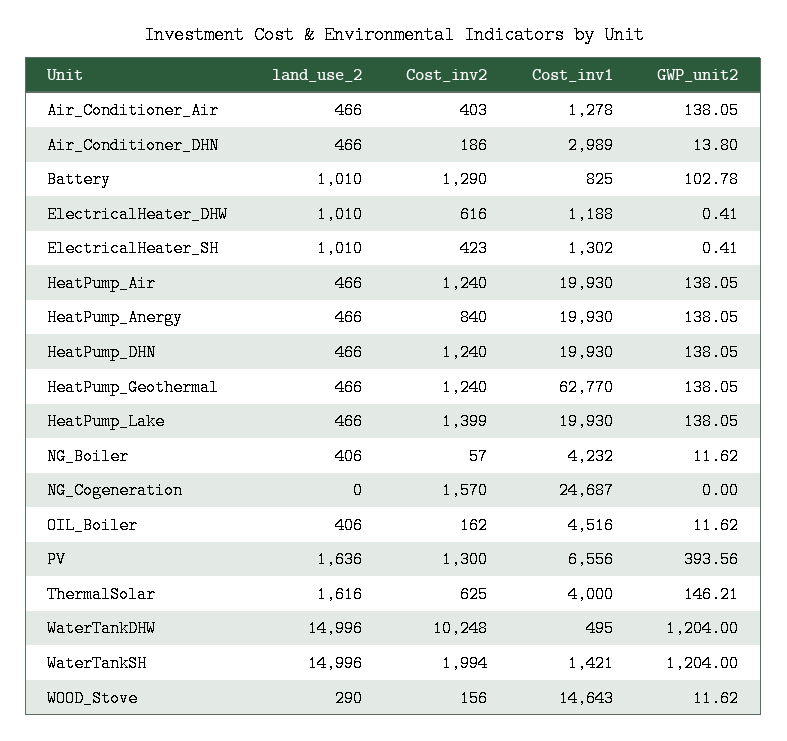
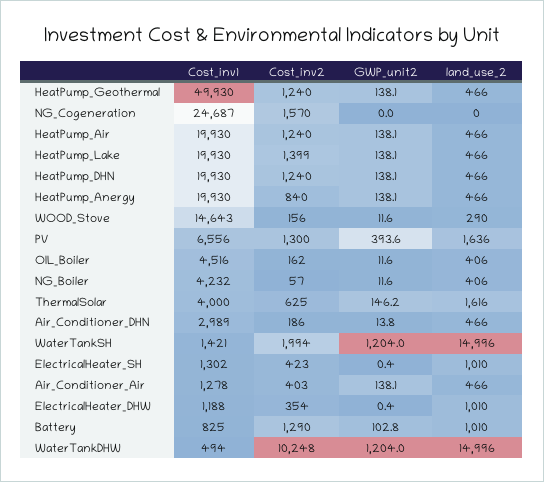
Cost_inv2, ElectricalHeater_DHW: 616 -> 354
Cost_inv1, HeatPump_Geothermal: 62770 -> 49930
Cost_inv1, WaterTankDHW: 495 -> 494

